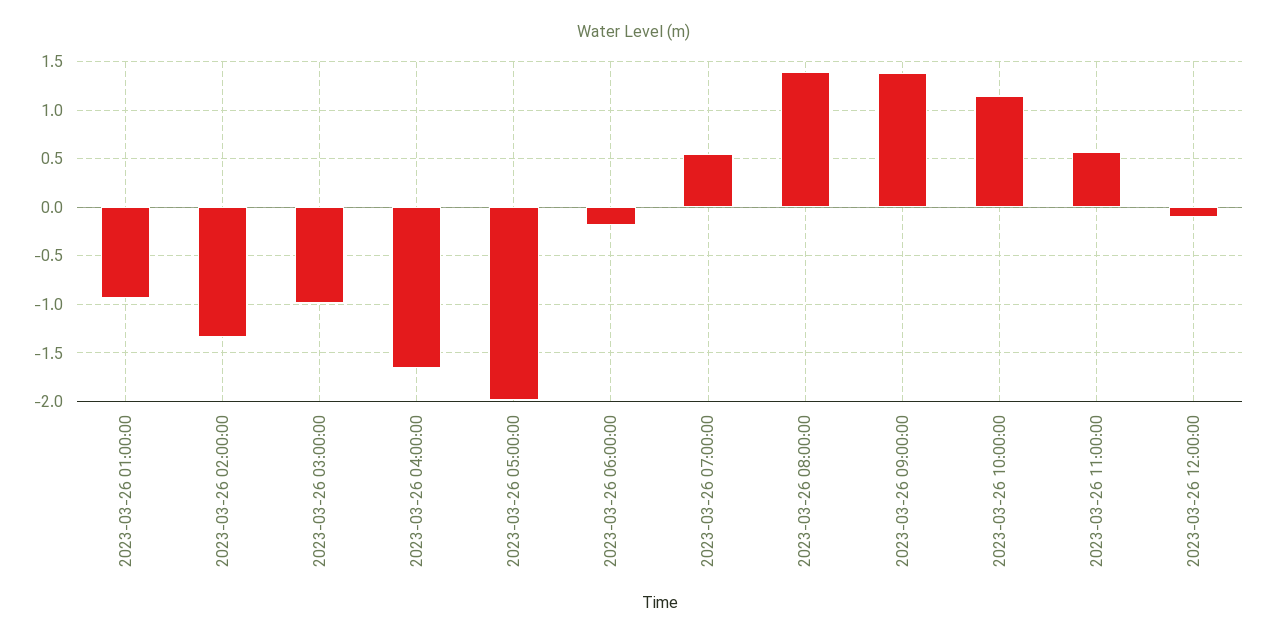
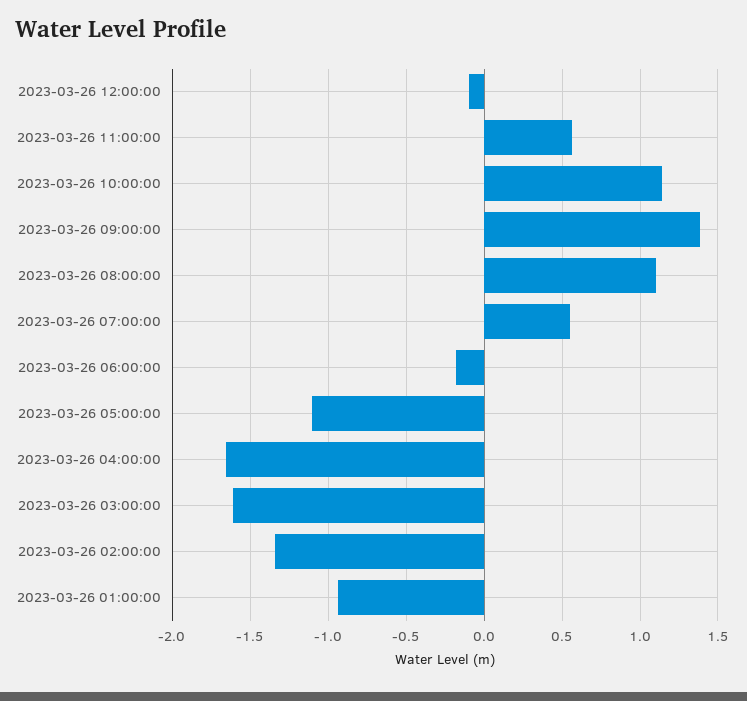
2023-03-26 03:00:00: -1 -> -1.6
2023-03-26 05:00:00: -2 -> -1.1
2023-03-26 08:00:00: 1.4 -> 1.1

